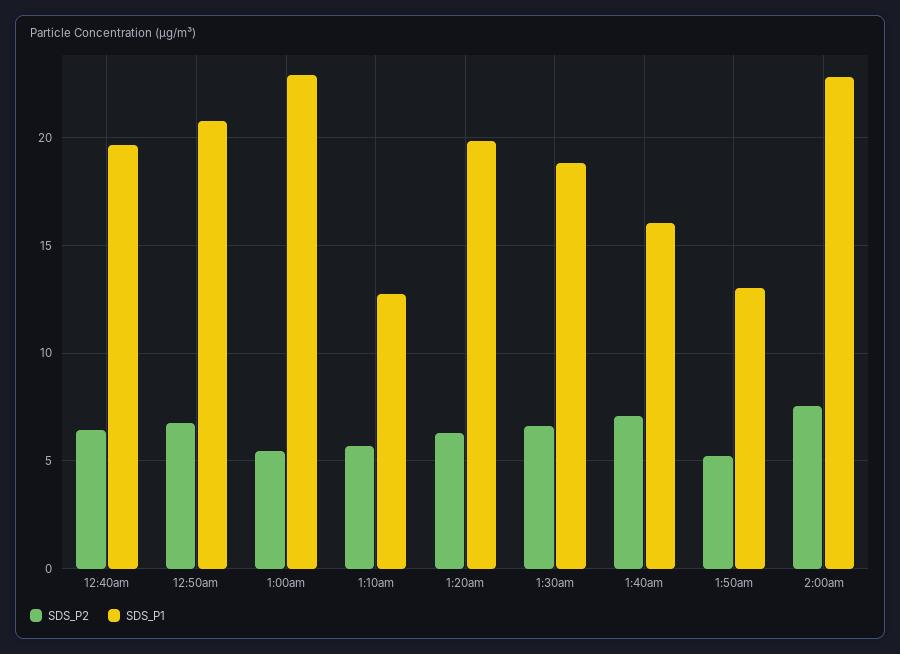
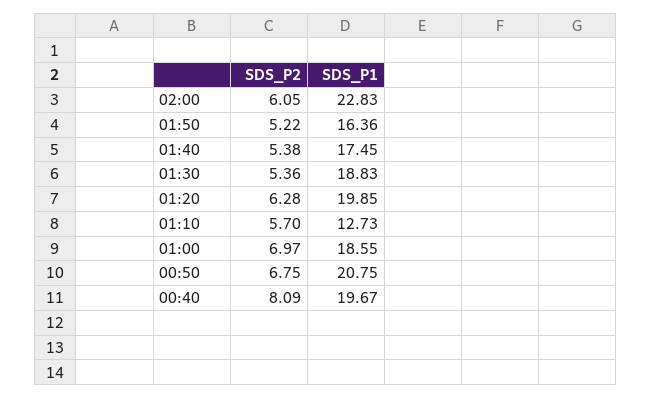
SDS_P2, 12:40am: 6.5 -> 8.09
SDS_P2, 1:00am: 5.5 -> 6.97
SDS_P1, 1:00am: 23 -> 18.55
SDS_P2, 1:30am: 6.5 -> 5.36
SDS_P2, 1:40am: 7 -> 5.38
SDS_P1, 1:40am: 16 -> 17.45
SDS_P1, 1:50am: 13 -> 16.36
SDS_P2, 2:00am: 7.5 -> 6.05

